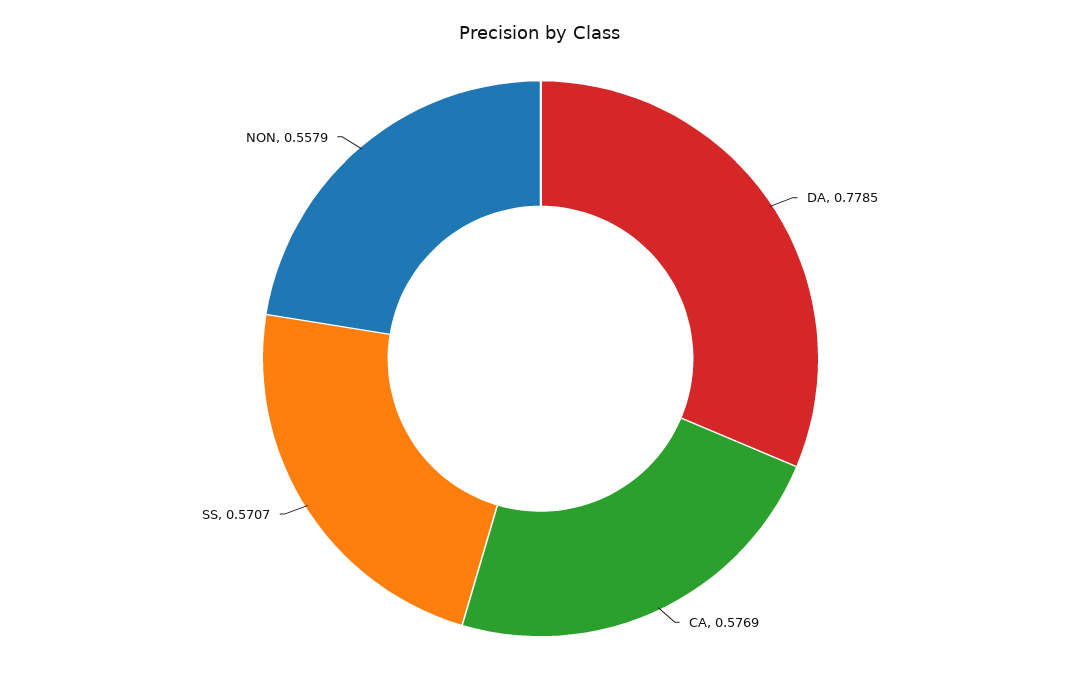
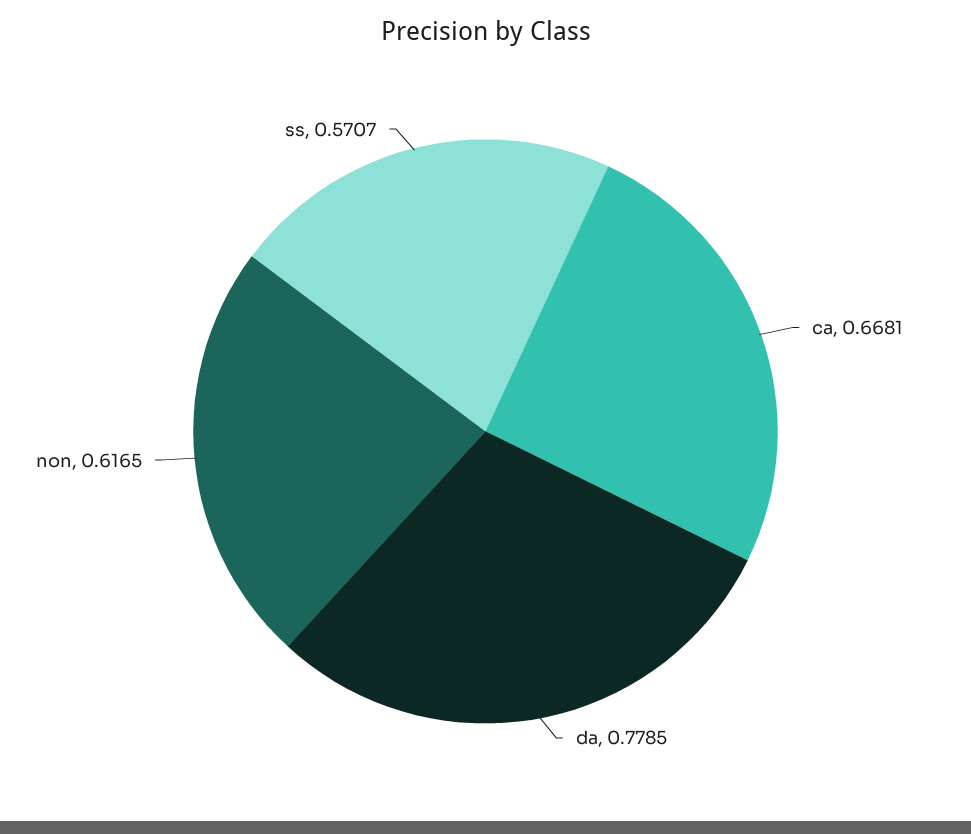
CA: 0.5769 -> 0.6681
NON: 0.5579 -> 0.6165

